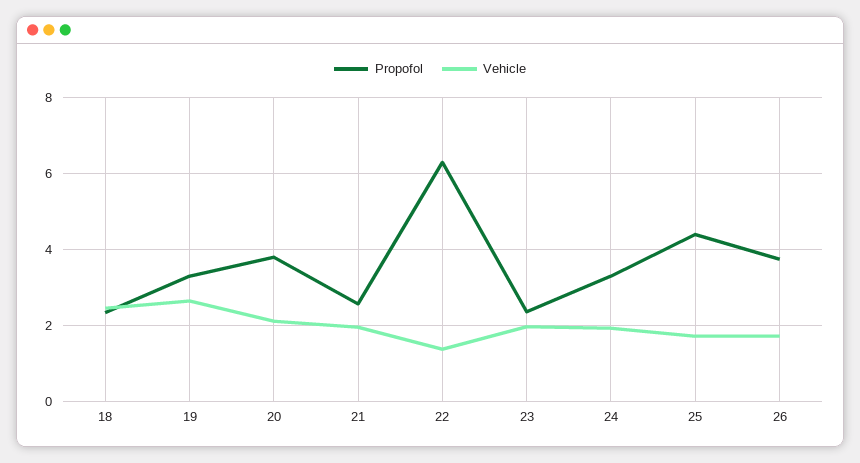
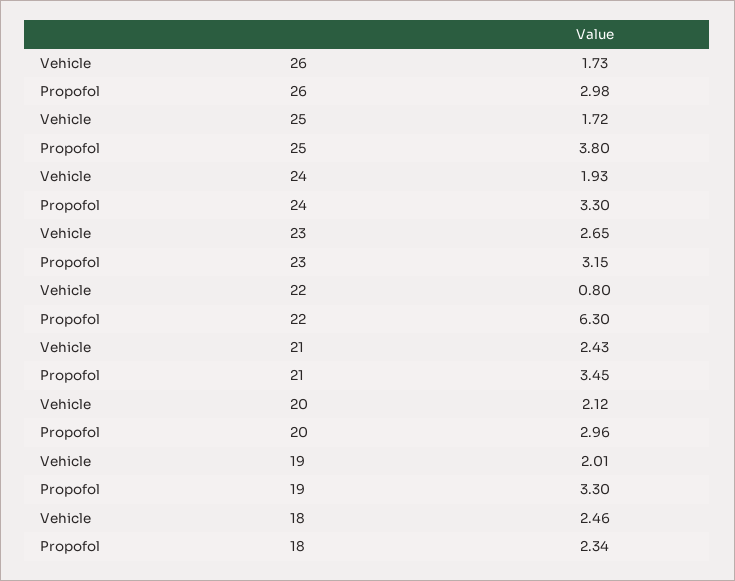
Vehicle, 19: 2.6 -> 2.01
Propofol, 20: 3.8 -> 2.96
Propofol, 21: 2.6 -> 3.45
Vehicle, 21: 2 -> 2.43
Vehicle, 22: 1.4 -> 0.8
Propofol, 23: 2.4 -> 3.15
Vehicle, 23: 2 -> 2.65
Propofol, 25: 4.4 -> 3.8
Propofol, 26: 3.8 -> 2.98

